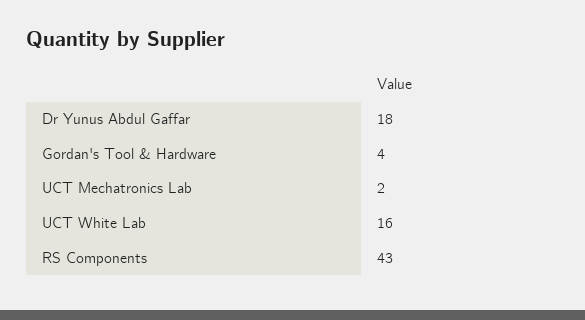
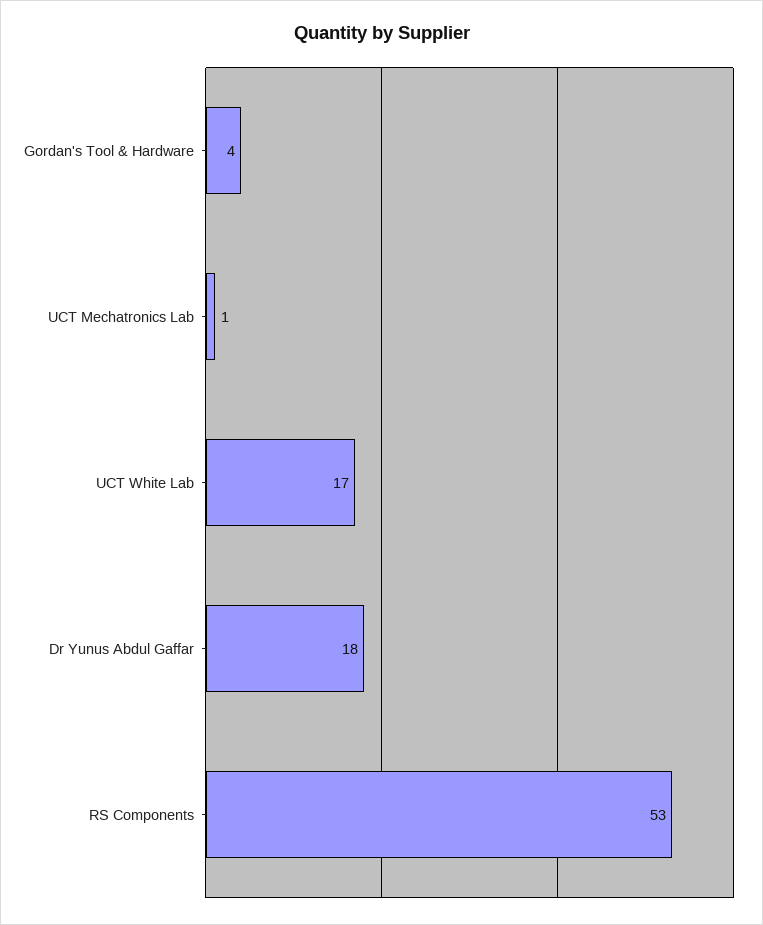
UCT Mechatronics Lab: 2 -> 1
UCT White Lab: 16 -> 17
RS Components: 43 -> 53

